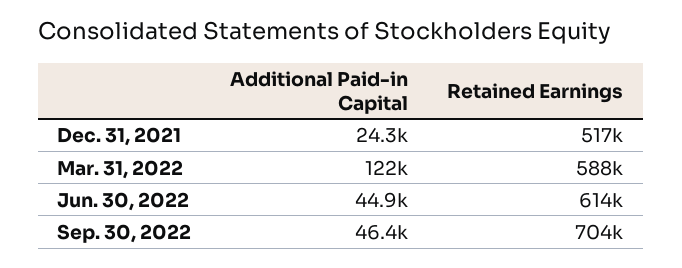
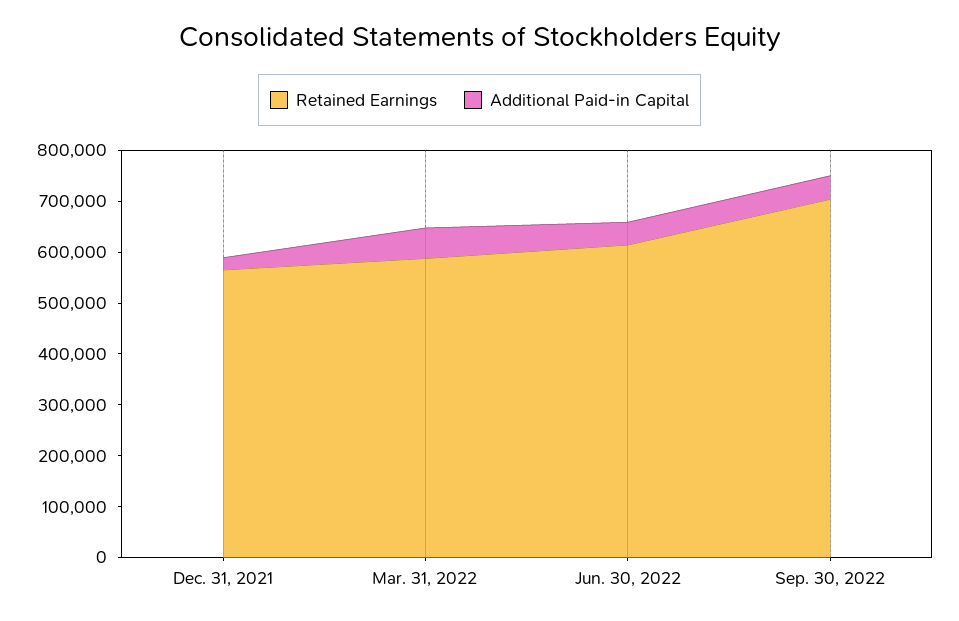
Retained Earnings, Dec. 31, 2021: 517000 -> 560000
Additional Paid-in Capital, Mar. 31, 2022: 122000 -> 60000

